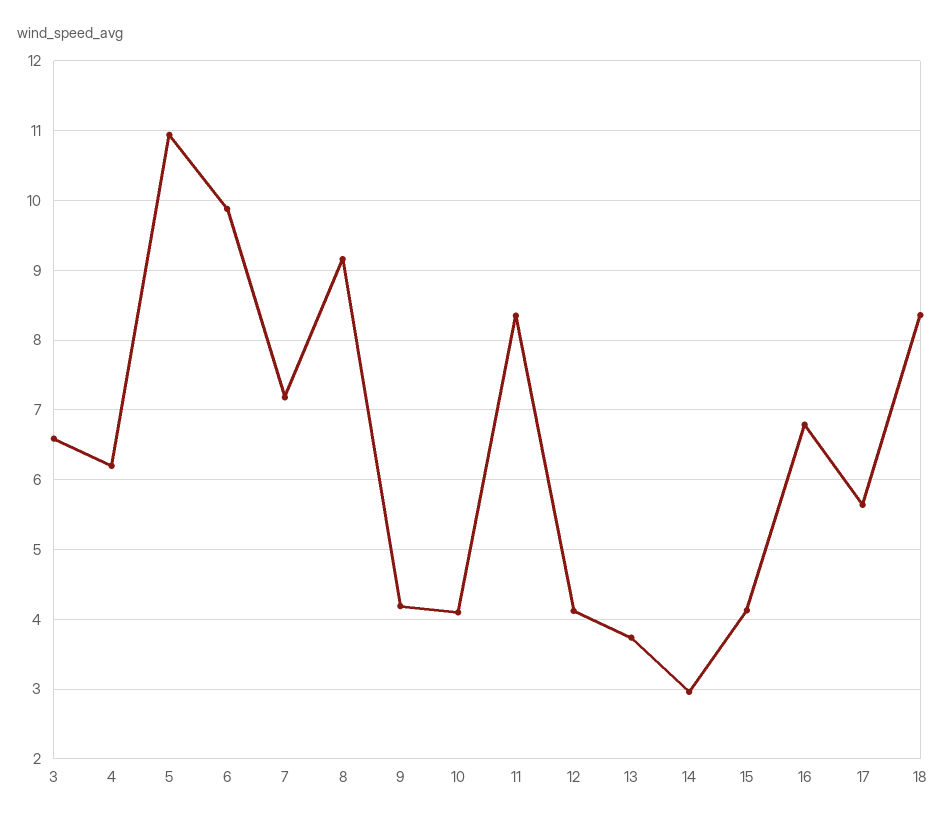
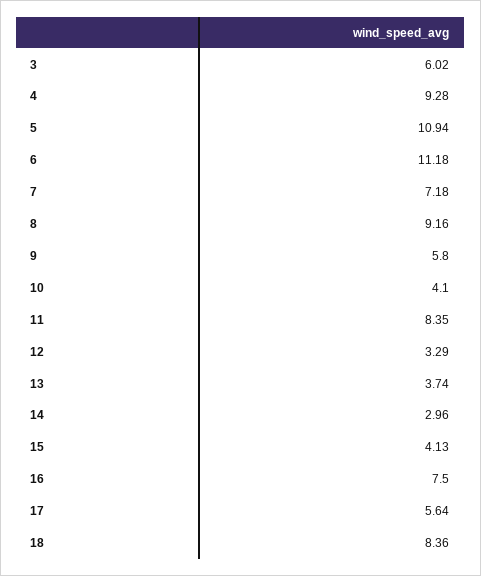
3: 6.6 -> 6.02
4: 6.2 -> 9.28
6: 9.9 -> 11.18
9: 4.2 -> 5.8
12: 4.1 -> 3.29
16: 6.8 -> 7.5

